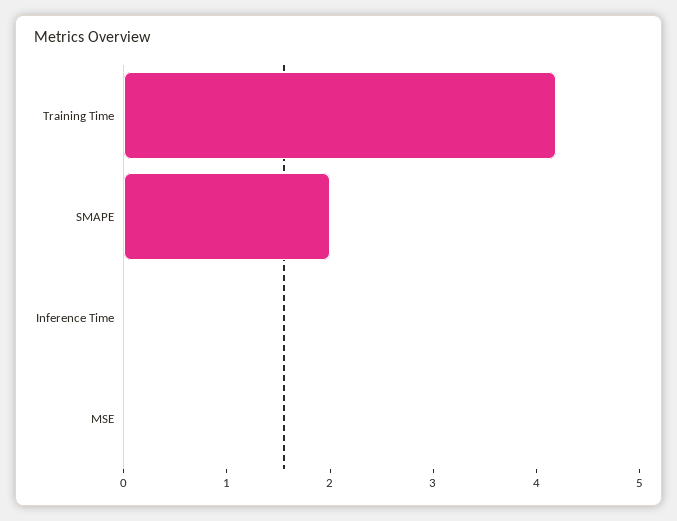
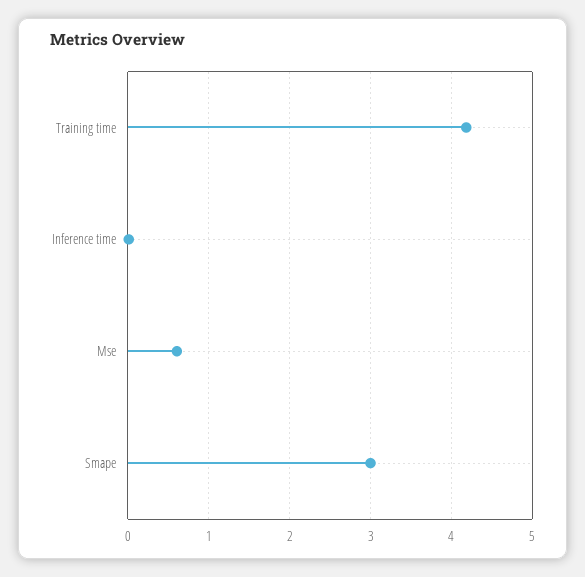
SMAPE: 2 -> 3
MSE: 0 -> 0.6

